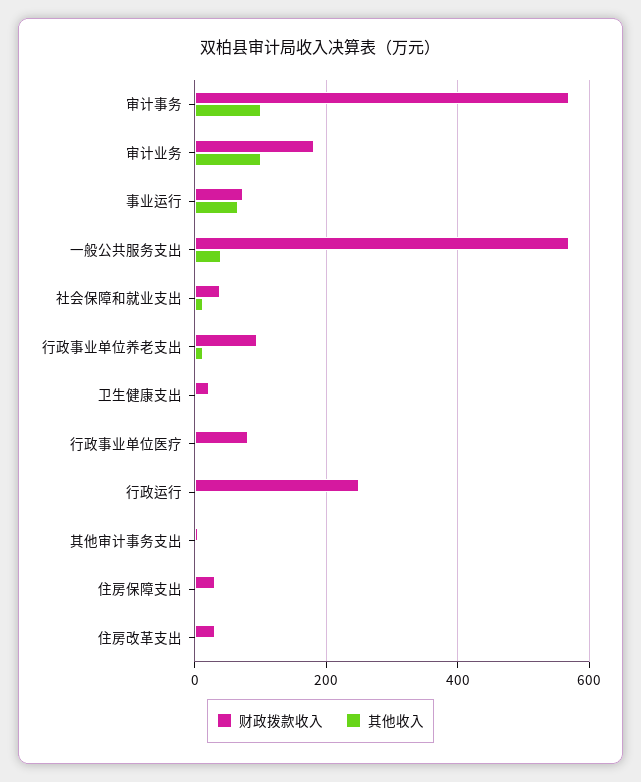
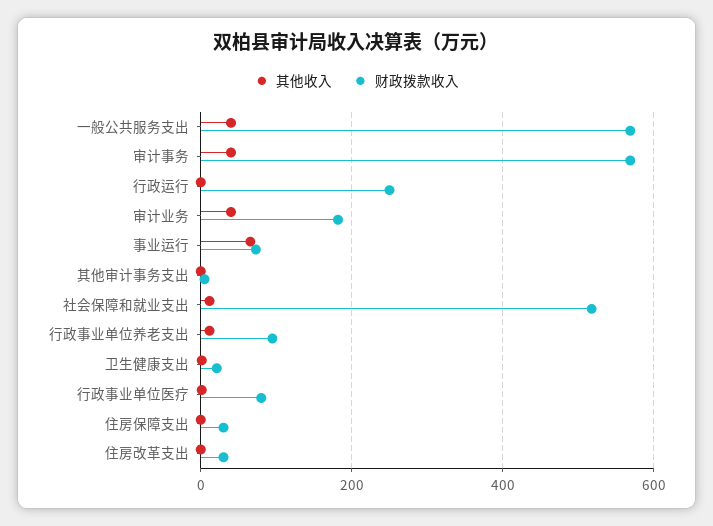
其他收入, 审计事务: 100 -> 40
其他收入, 审计业务: 100 -> 40
财政拨款收入, 社会保障和就业支出: 40 -> 520

